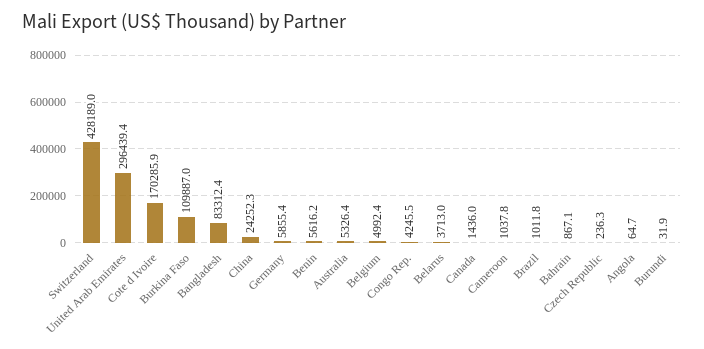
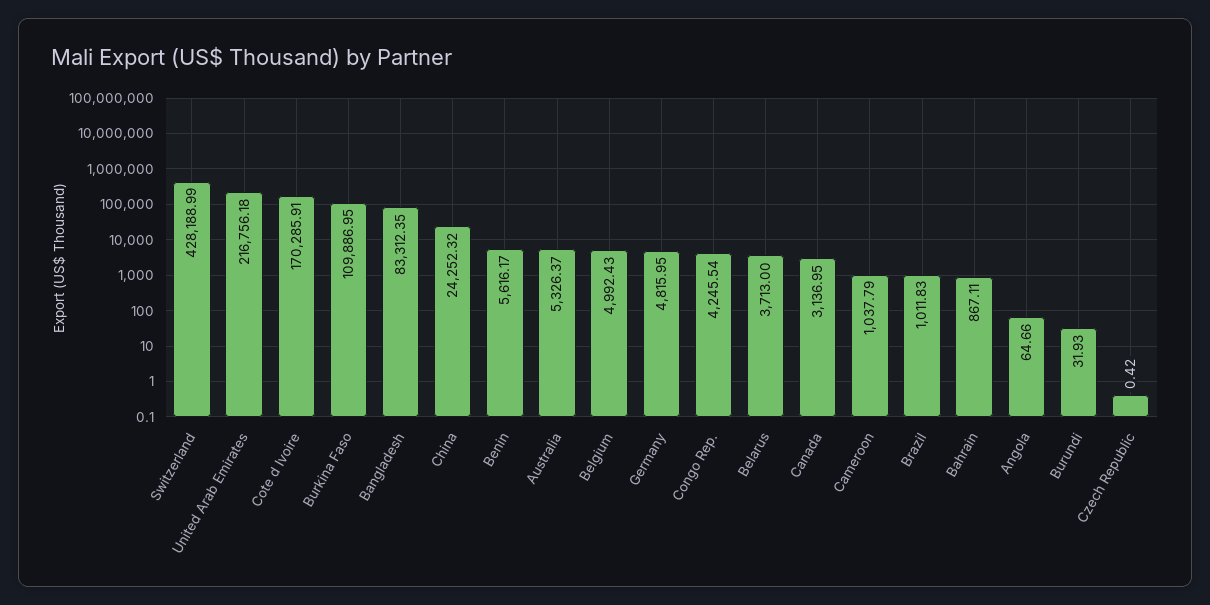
United Arab Emirates: 296439.4 -> 216756.18
Germany: 5855.4 -> 4815.95
Canada: 1436 -> 3136.95
Czech Republic: 236.3 -> 0.42

